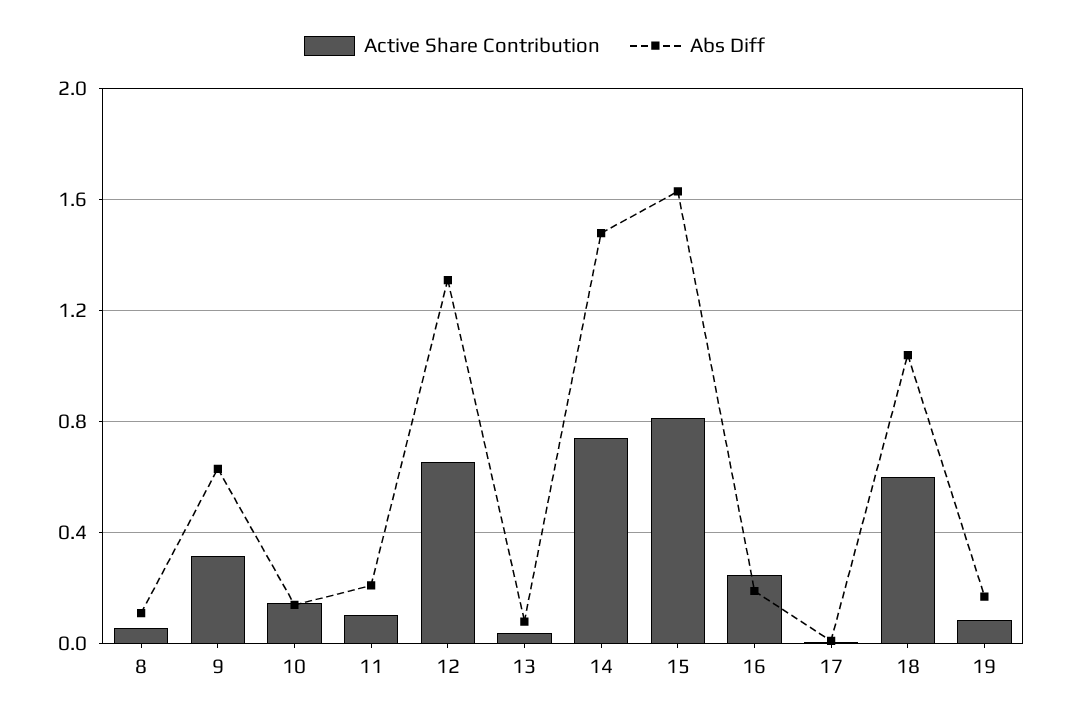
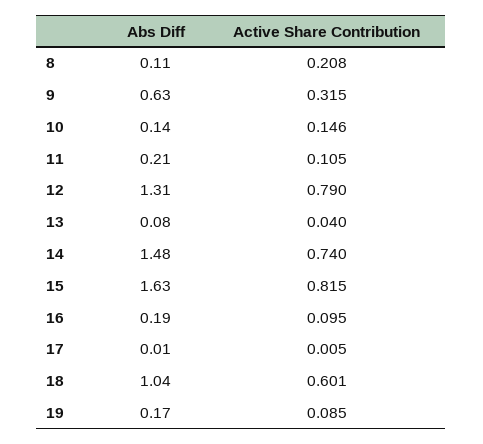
Active Share Contribution, 8: 0.05 -> 0.208
Active Share Contribution, 12: 0.65 -> 0.79
Active Share Contribution, 16: 0.25 -> 0.095

